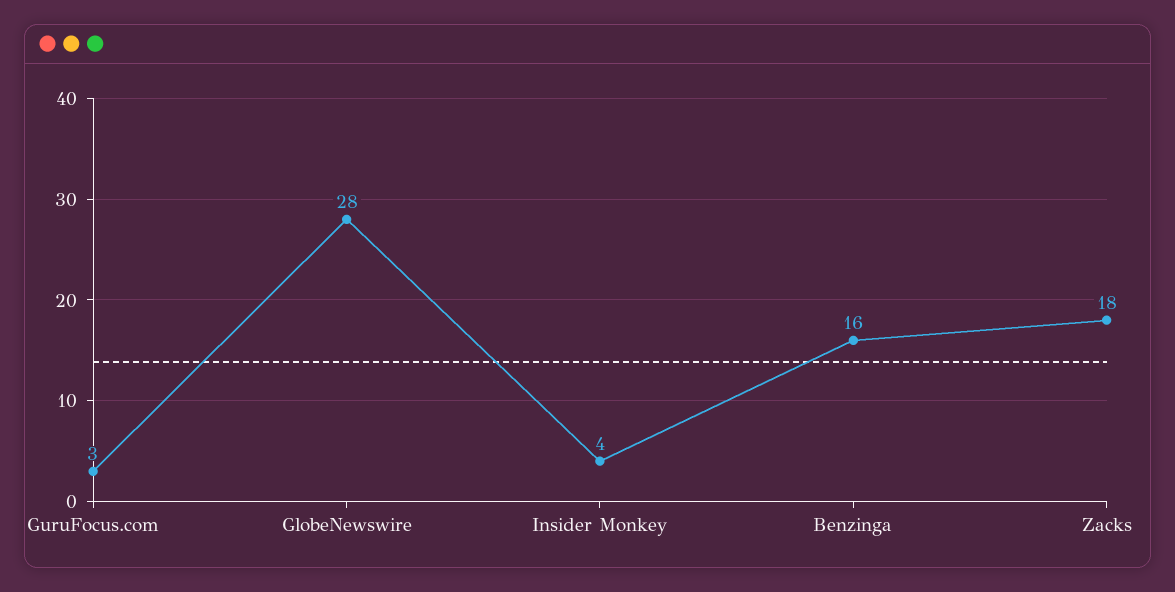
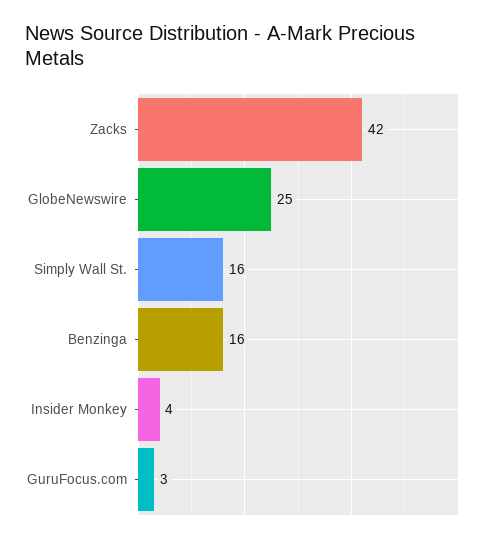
GlobeNewswire: 28 -> 25
Zacks: 18 -> 42
Simply Wall St.: none -> 16

